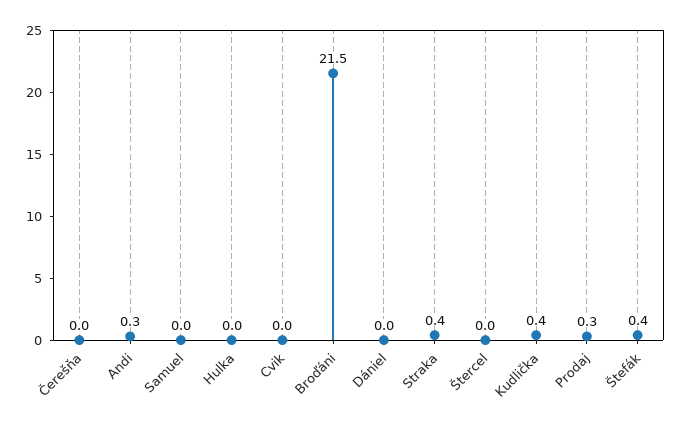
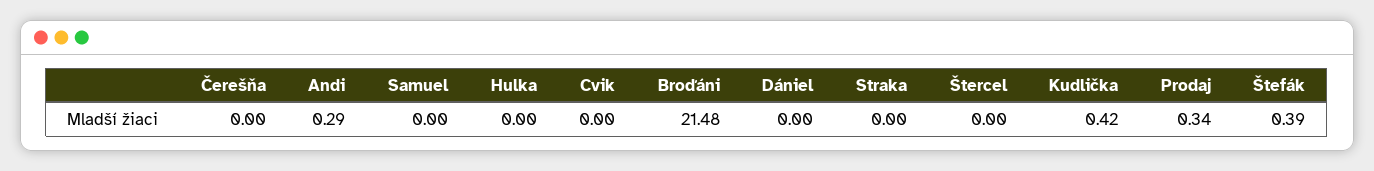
Straka: 0.4 -> 0

